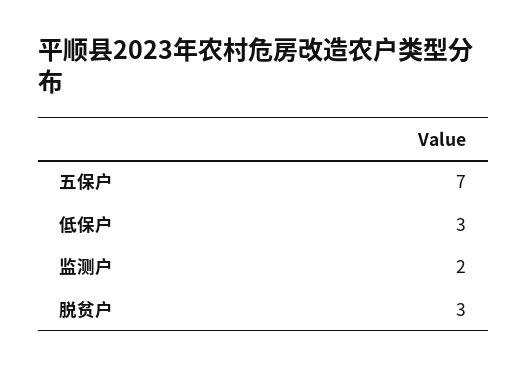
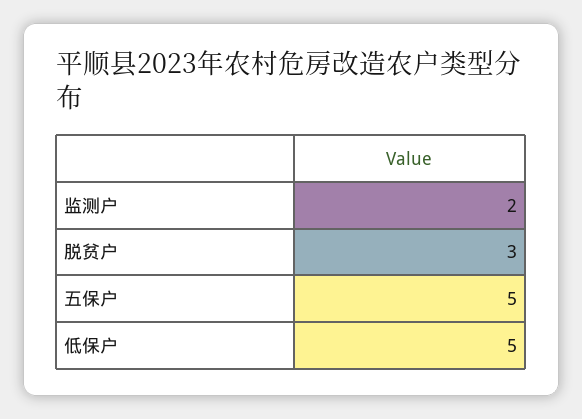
五保户: 7 -> 5
低保户: 3 -> 5

